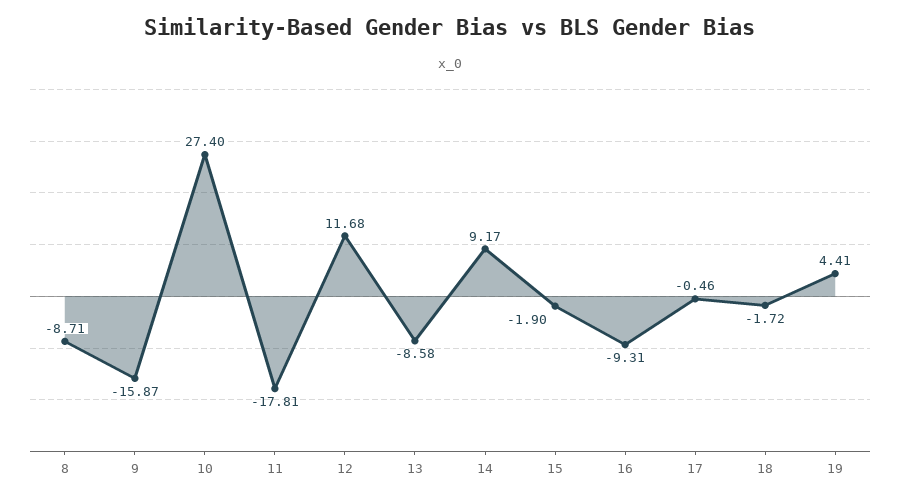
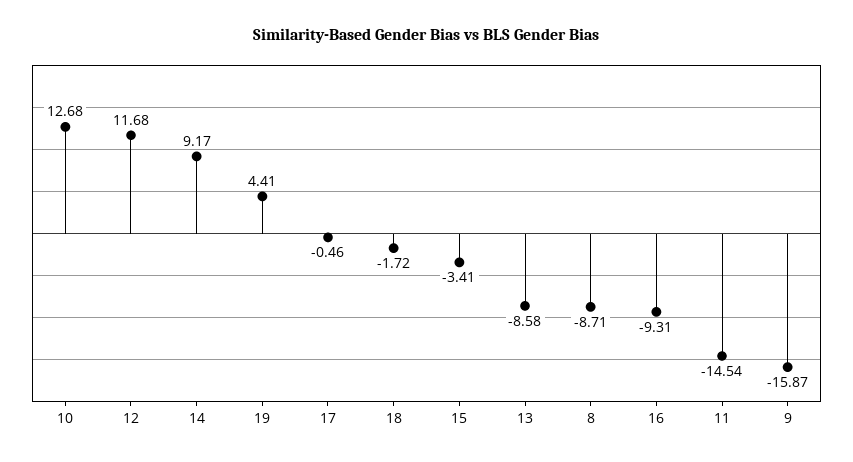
10: 27.4 -> 12.68
11: -17.81 -> -14.54
15: -1.9 -> -3.41

